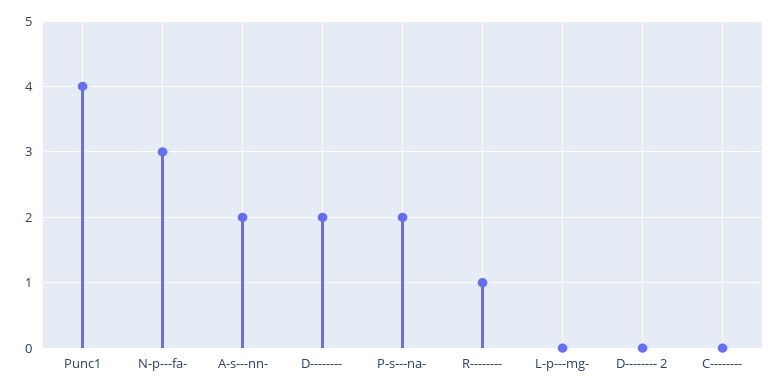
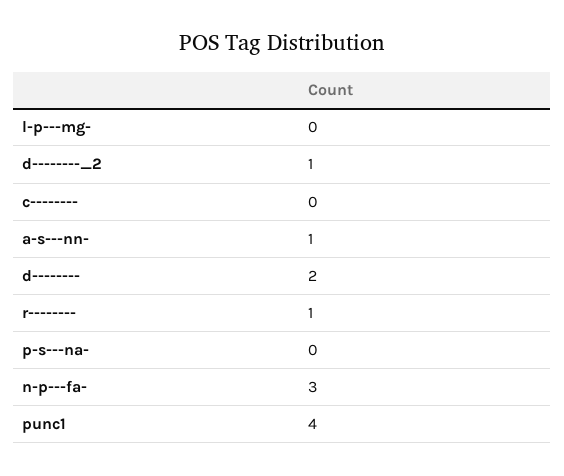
A-s---nn-: 2 -> 1
P-s---na-: 2 -> 0
D-------- 2: 0 -> 1

